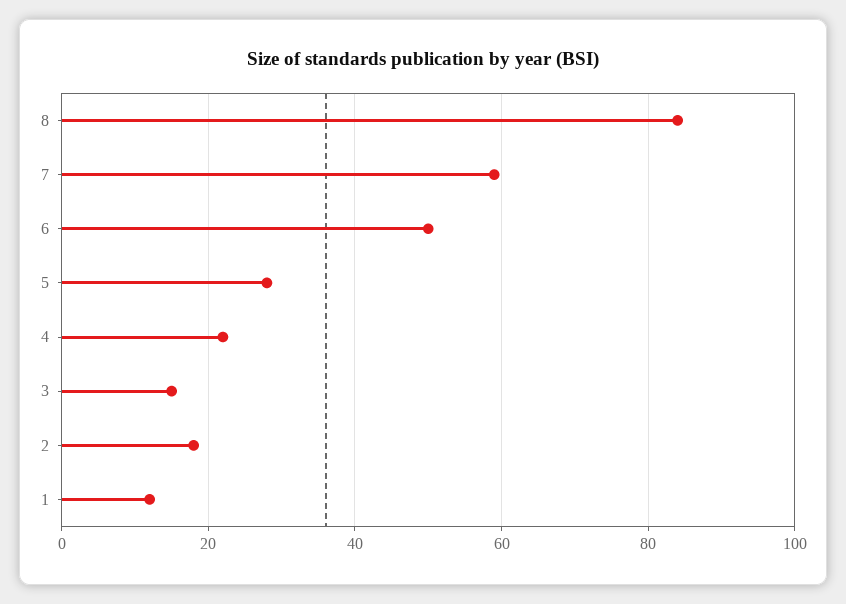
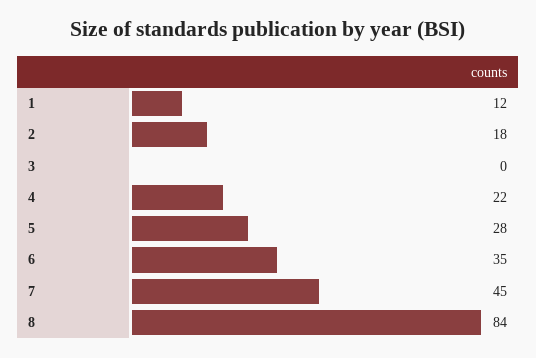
7: 60 -> 45
6: 50 -> 35
3: 15 -> 0

